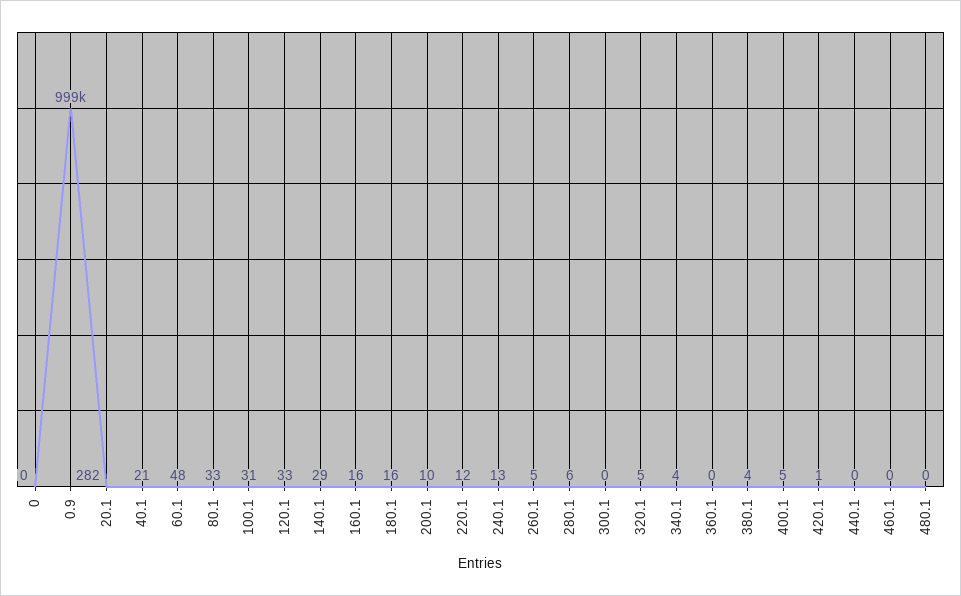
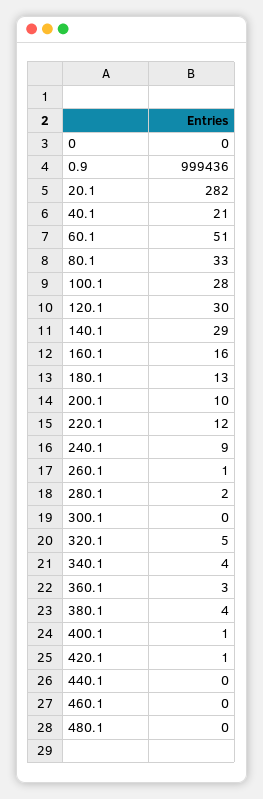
60.1: 48 -> 51
100.1: 31 -> 28
120.1: 33 -> 30
180.1: 16 -> 13
240.1: 13 -> 9
260.1: 5 -> 1
280.1: 6 -> 2
360.1: 0 -> 3
400.1: 5 -> 1

